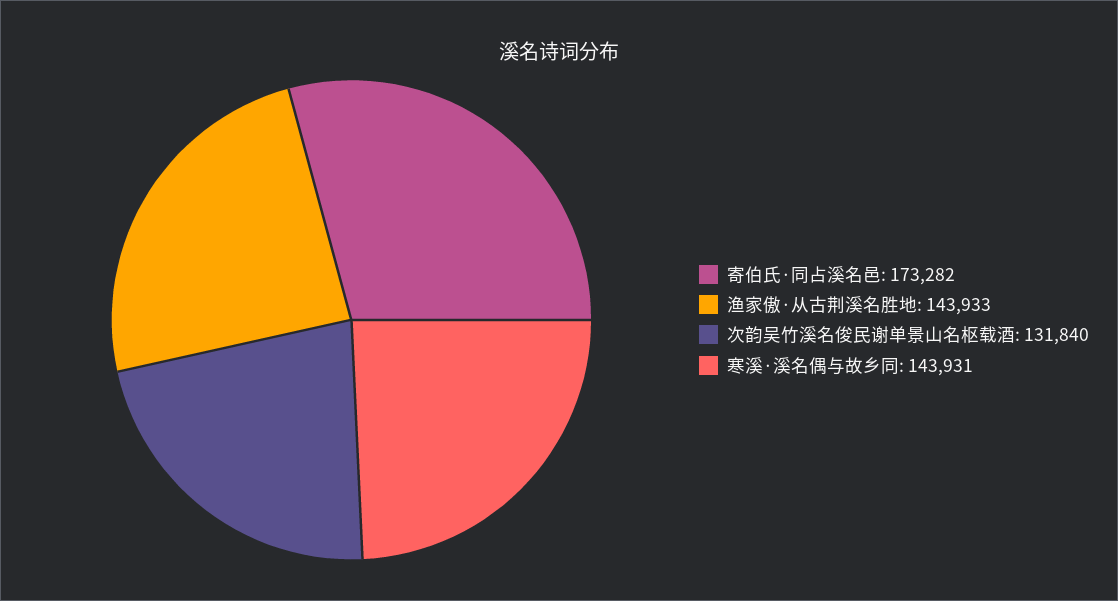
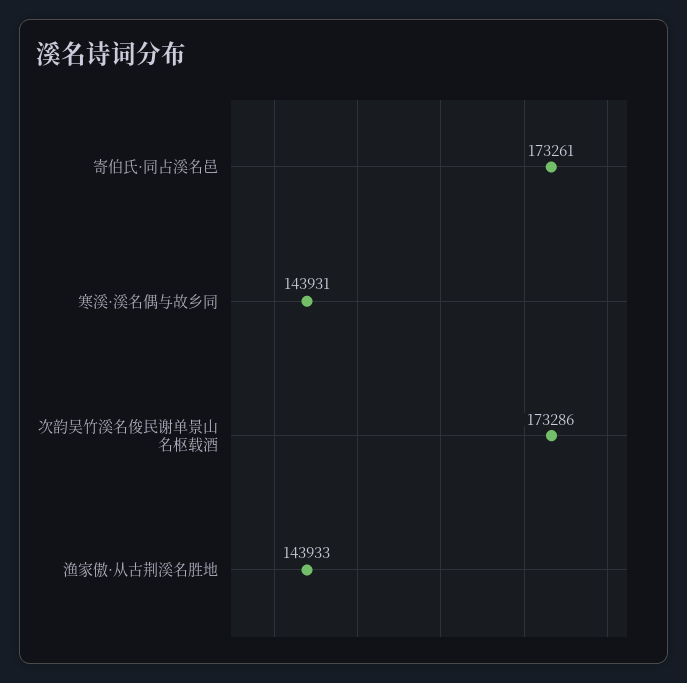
寄伯氏·同占溪名邑: 173282 -> 173261
次韵吴竹溪名俊民谢单景山名枢载酒: 131840 -> 173286

